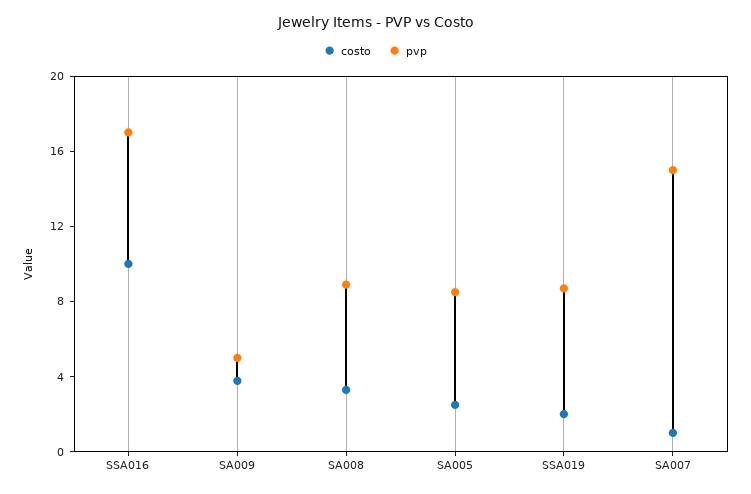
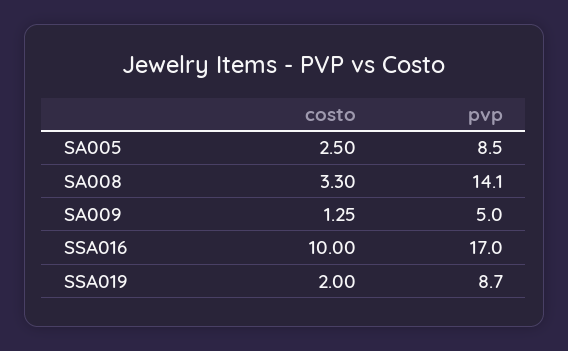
costo, SA009: 4 -> 1.25
pvp, SA008: 9 -> 14.1
costo, SA007: 1 -> none
pvp, SA007: 15 -> none

